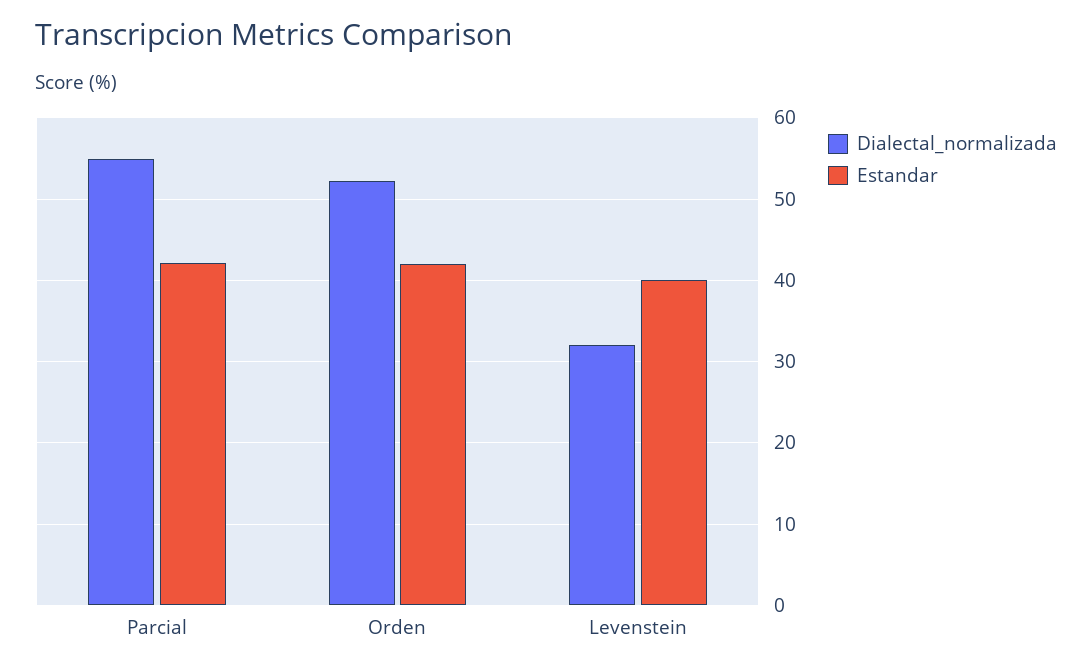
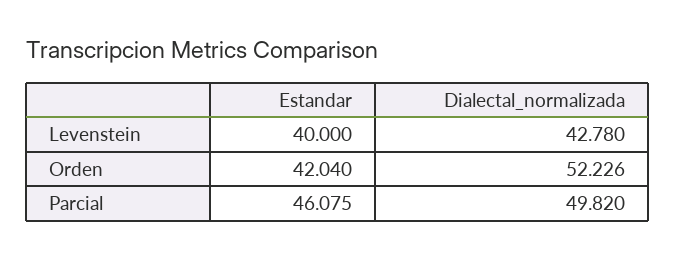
Dialectal_normalizada, Parcial: 55 -> 49.82
Estandar, Parcial: 42 -> 46.075
Dialectal_normalizada, Levenstein: 32 -> 42.78

